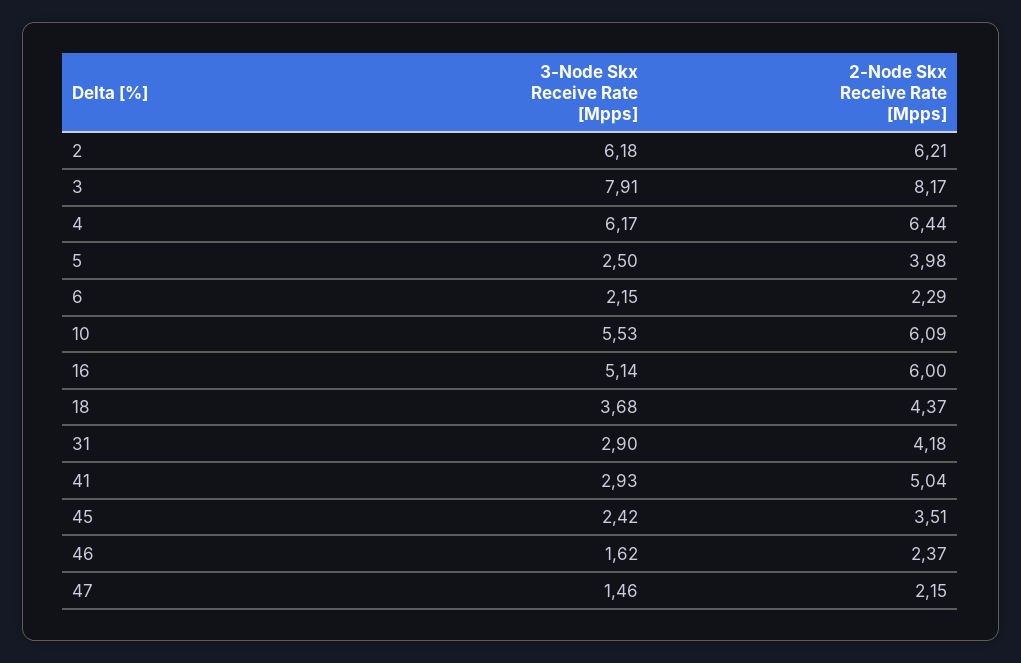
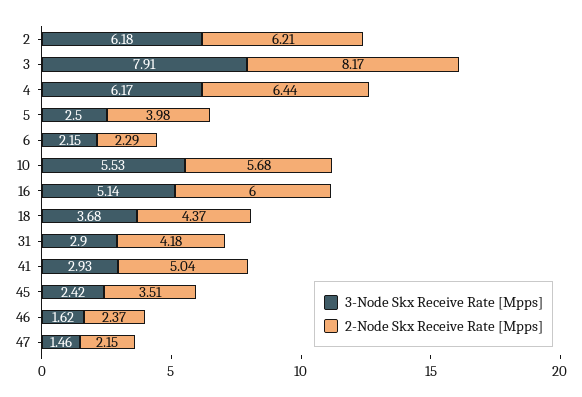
2-Node Skx Receive Rate [Mpps], 10: 6.09 -> 5.68

